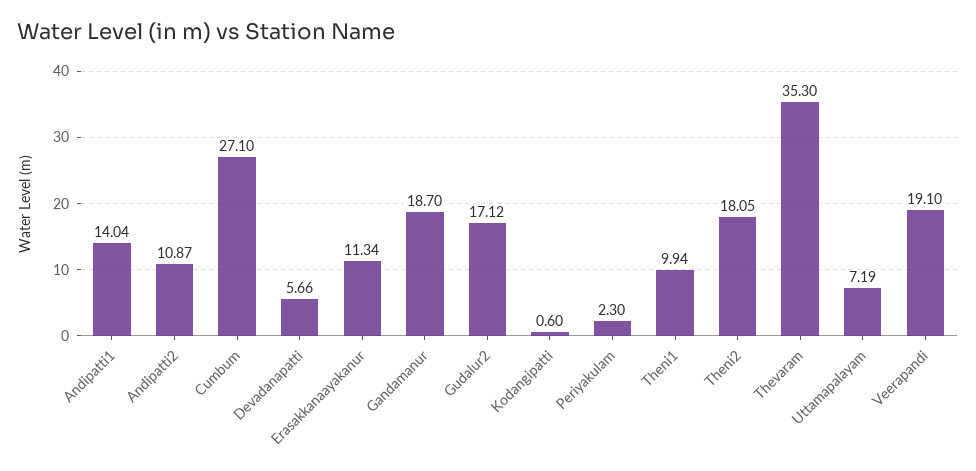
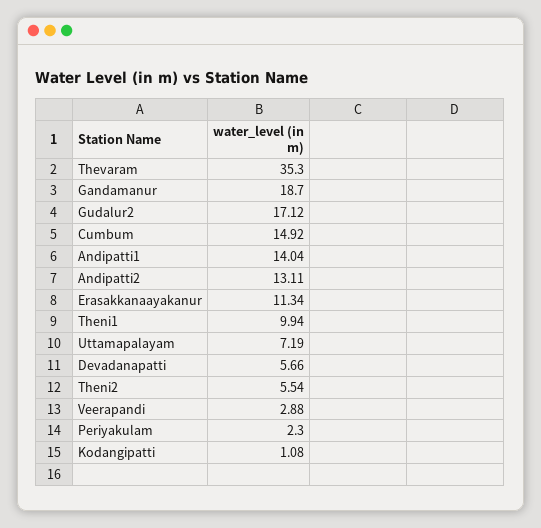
Andipatti2: 10.87 -> 13.11
Cumbum: 27.1 -> 14.92
Kodangipatti: 0.6 -> 1.08
Theni2: 18.05 -> 5.54
Veerapandi: 19.1 -> 2.88

